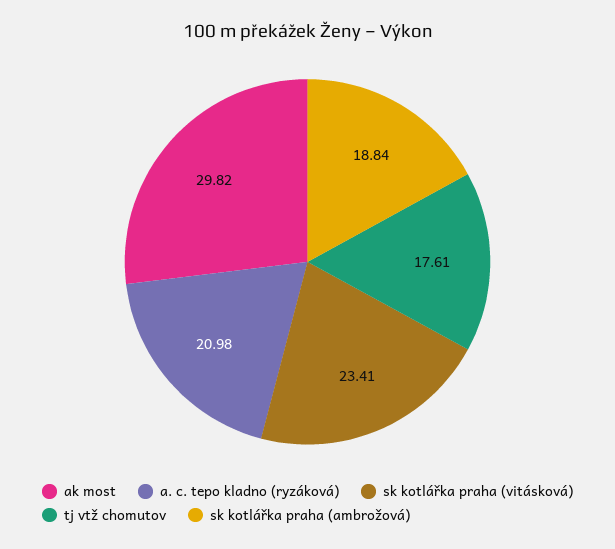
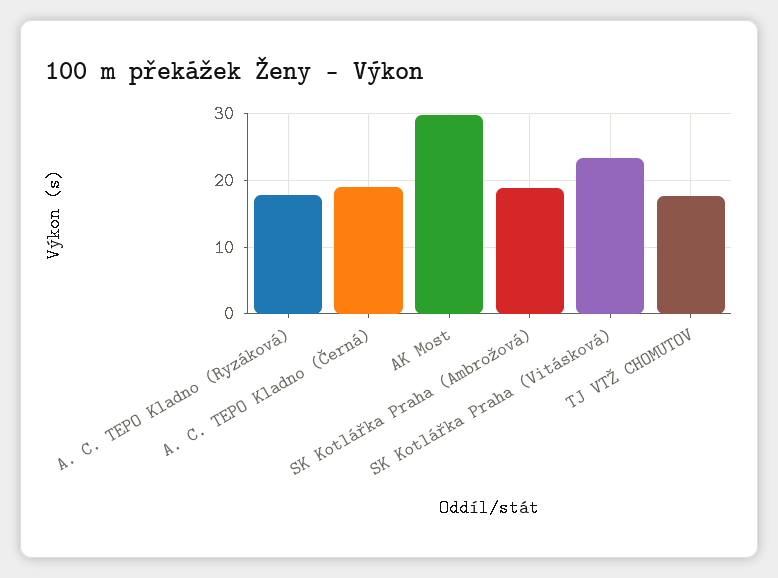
a. c. tepo kladno (ryzáková): 20.98 -> 18
A. C. TEPO Kladno (Černá): none -> 19

